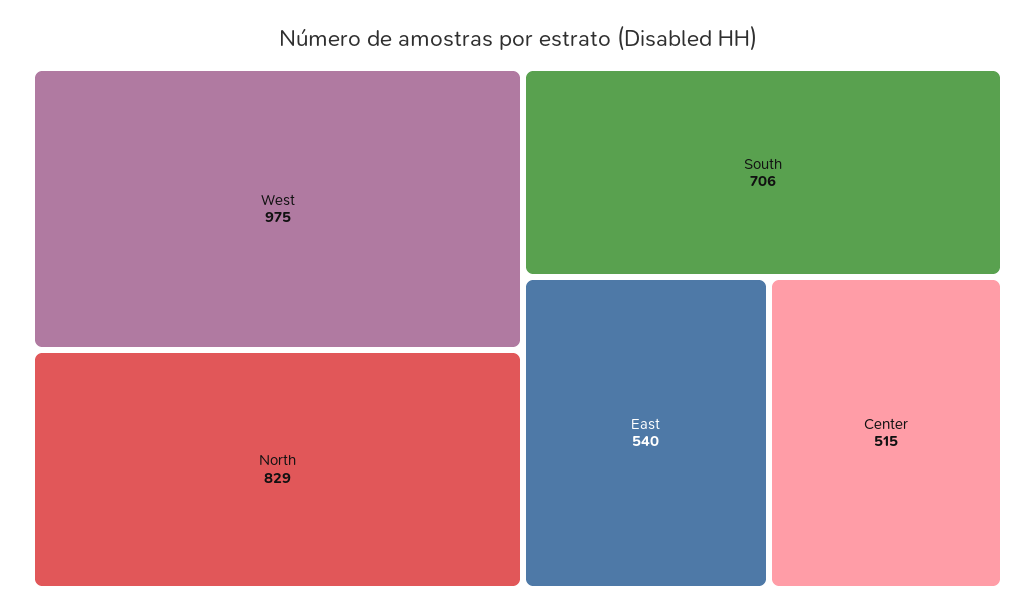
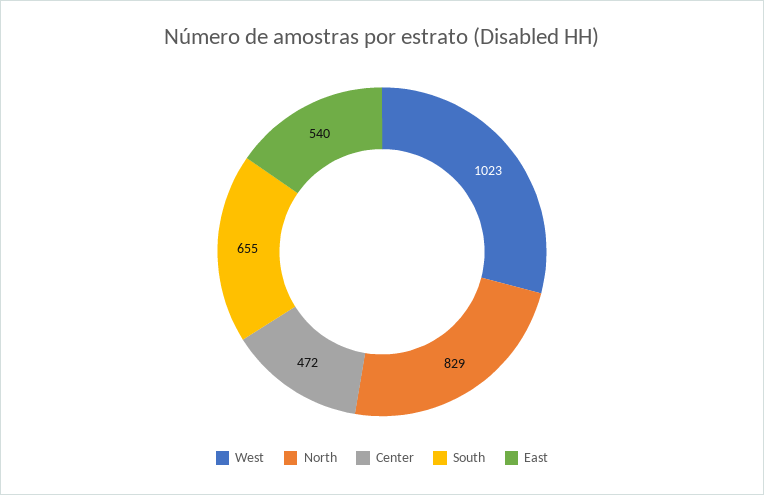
West: 975 -> 1023
South: 706 -> 655
Center: 515 -> 472

